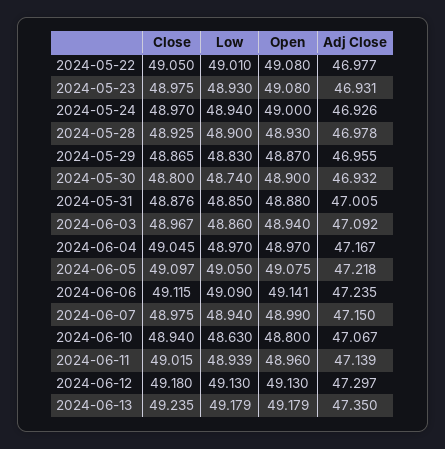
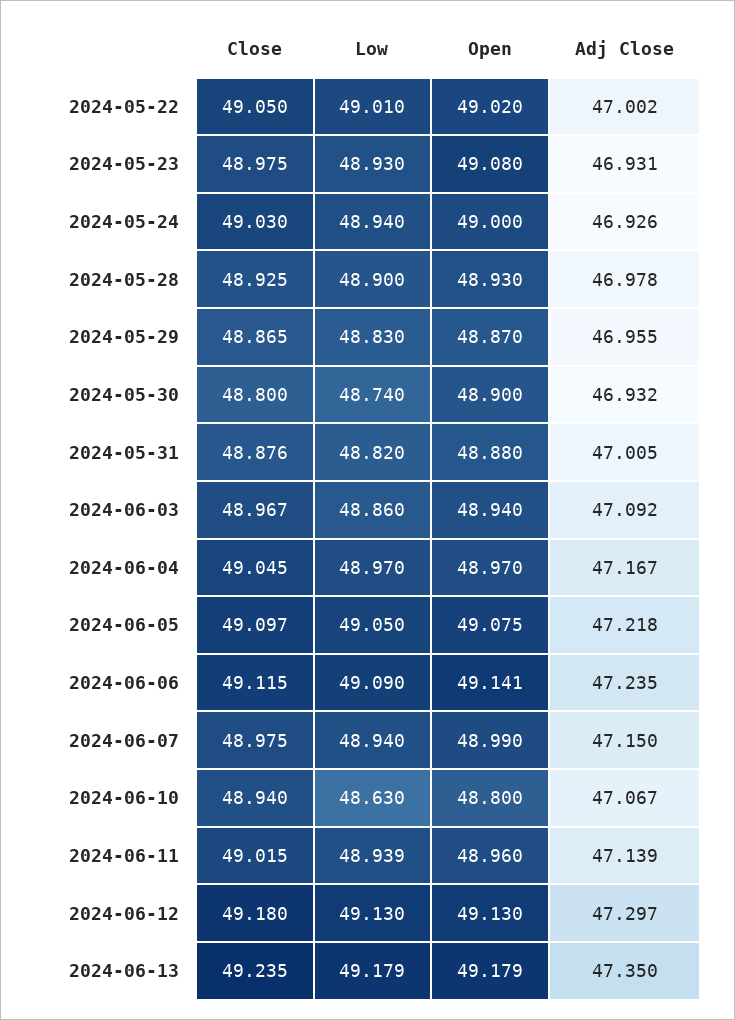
Open, 2024-05-22: 49.08 -> 49.02
Adj Close, 2024-05-22: 46.977 -> 47.002
Close, 2024-05-24: 48.97 -> 49.03
Low, 2024-05-31: 48.85 -> 48.82

